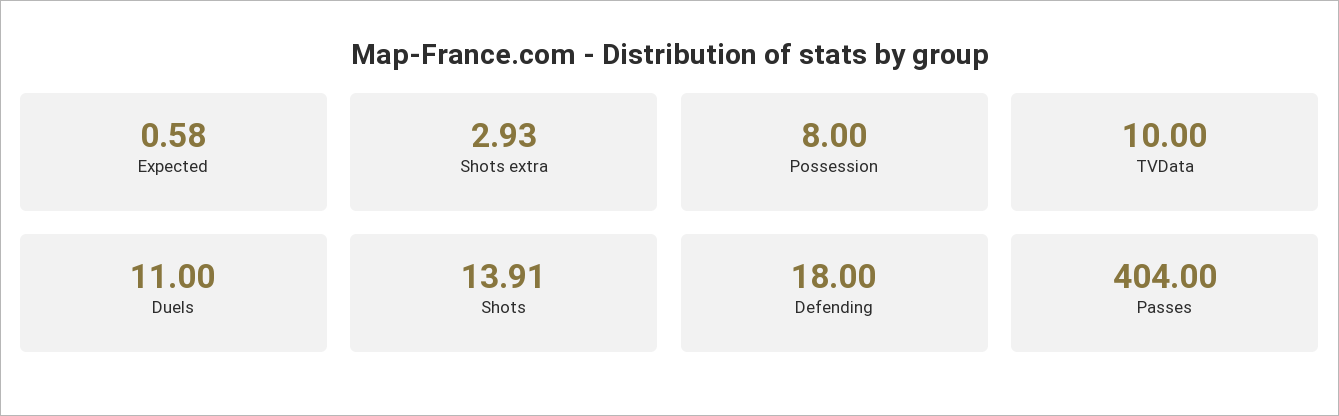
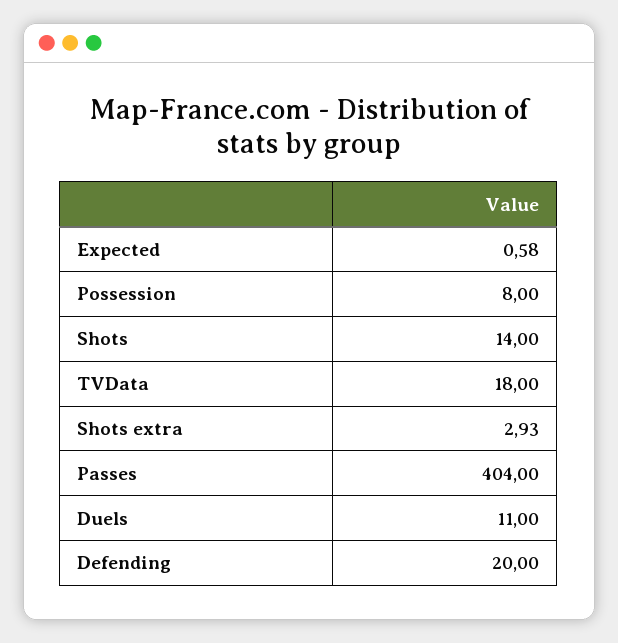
TVData: 10 -> 18
Shots: 13.91 -> 14
Defending: 18 -> 20

